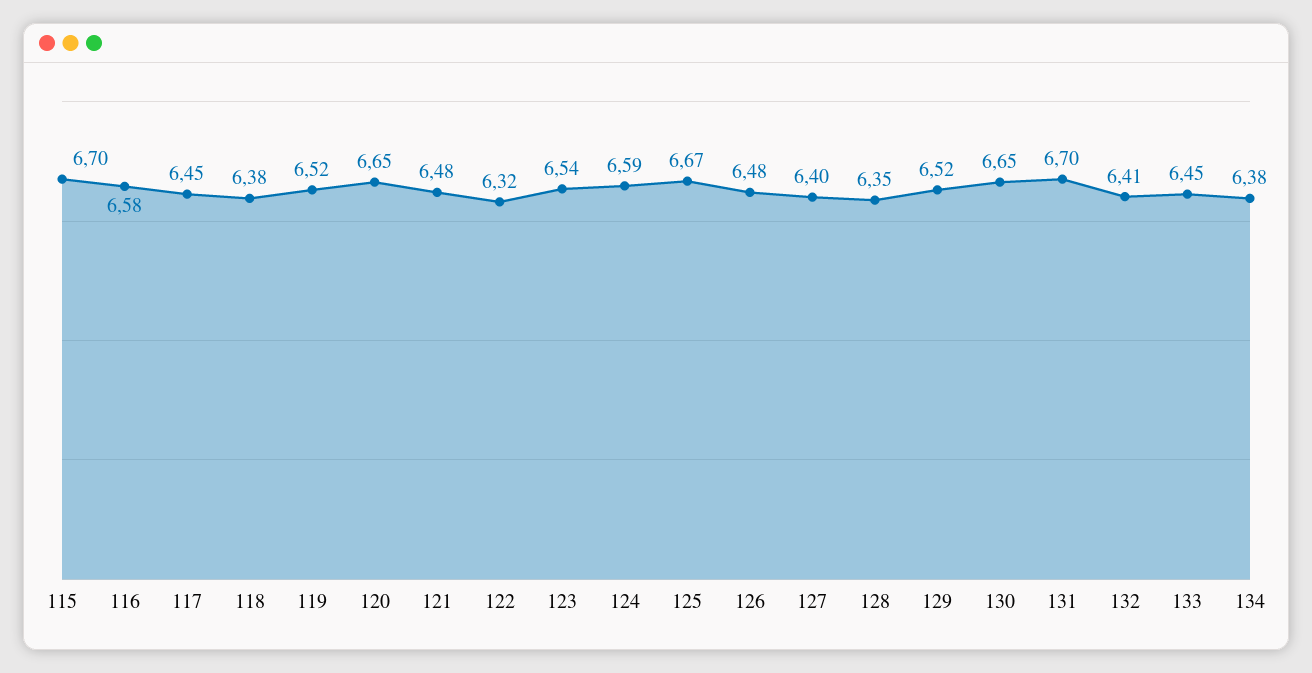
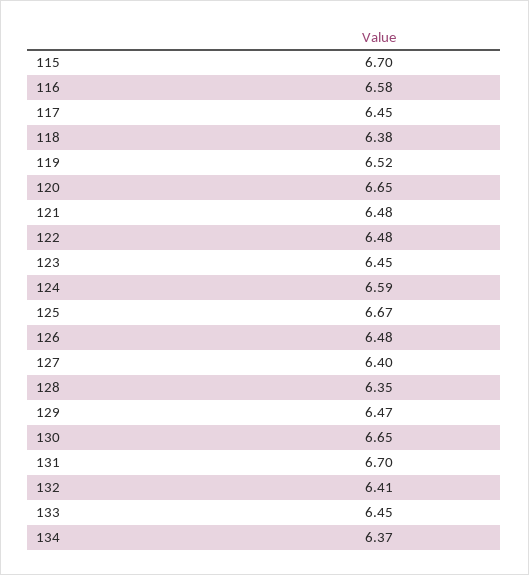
122: 6.32 -> 6.48
123: 6.54 -> 6.45
129: 6.52 -> 6.47
134: 6.38 -> 6.37

